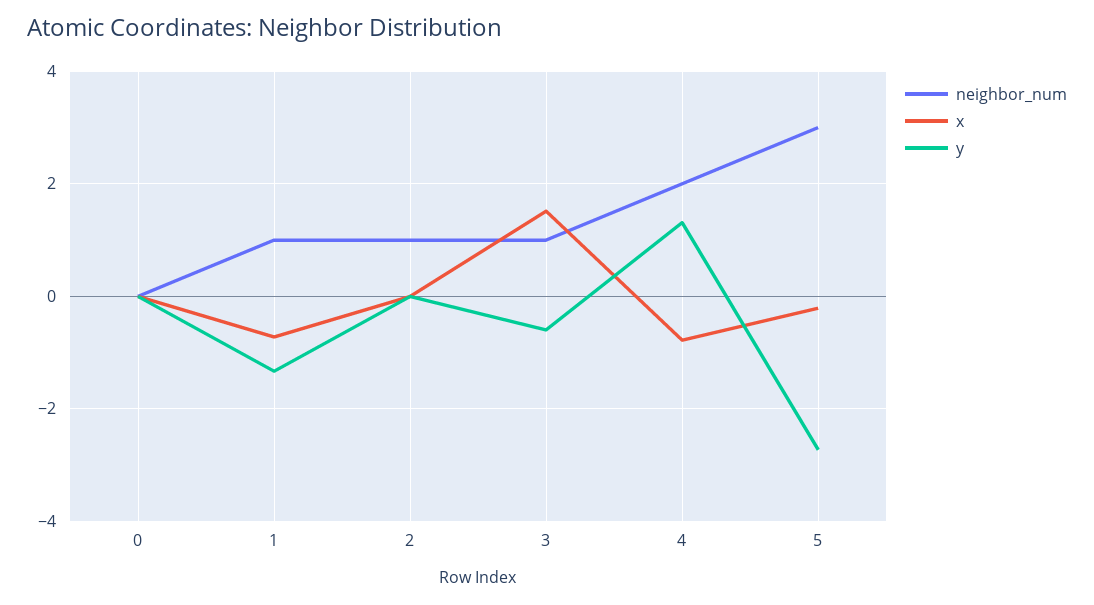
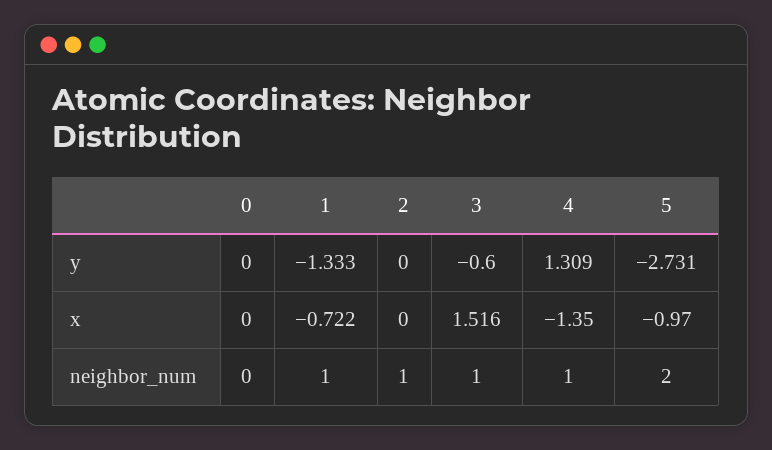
neighbor_num, 4: 2 -> 1
x, 4: -0.8 -> -1.35
neighbor_num, 5: 3 -> 2
x, 5: -0.2 -> -0.97

